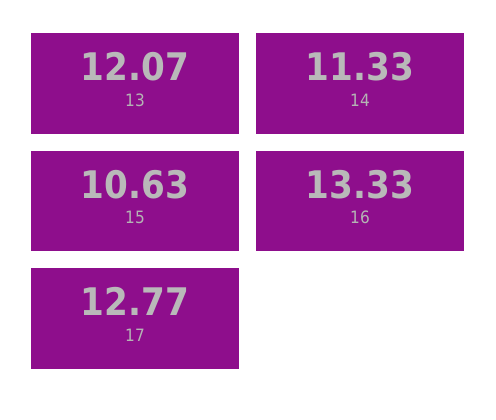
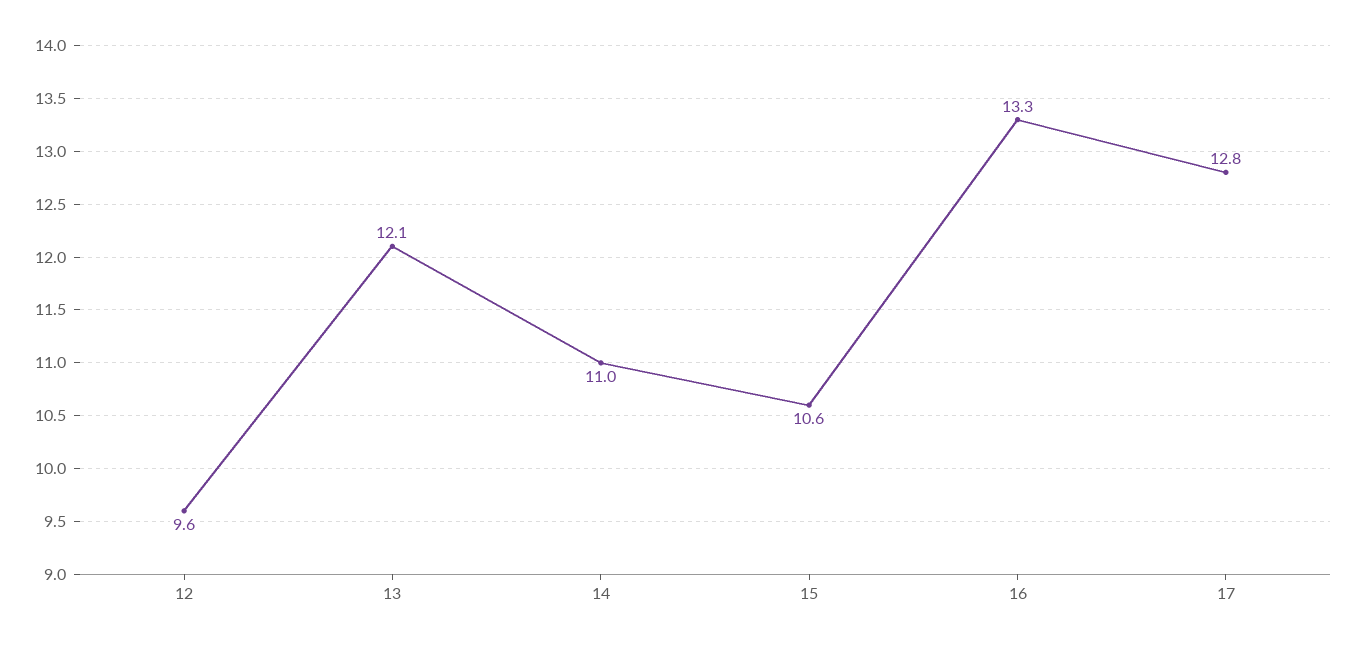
14: 11.33 -> 11
12: none -> 9.6

